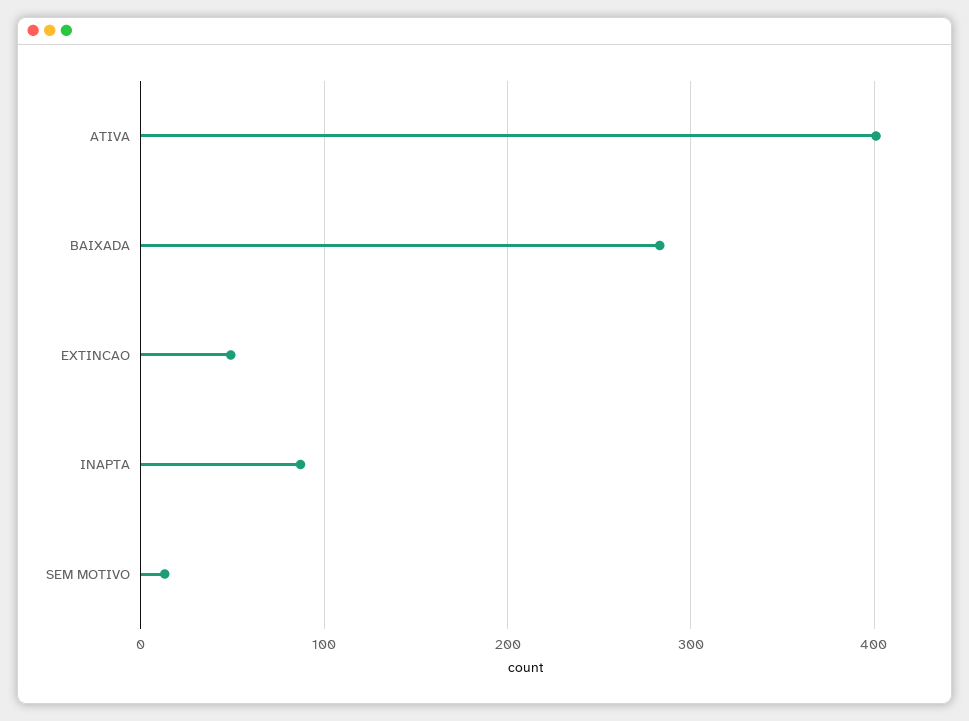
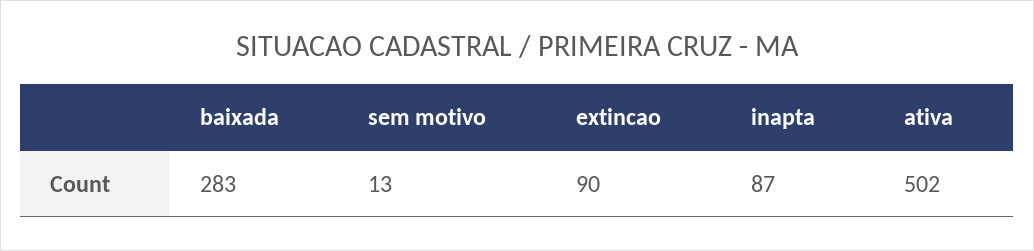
ATIVA: 400 -> 502
EXTINCAO: 50 -> 90

